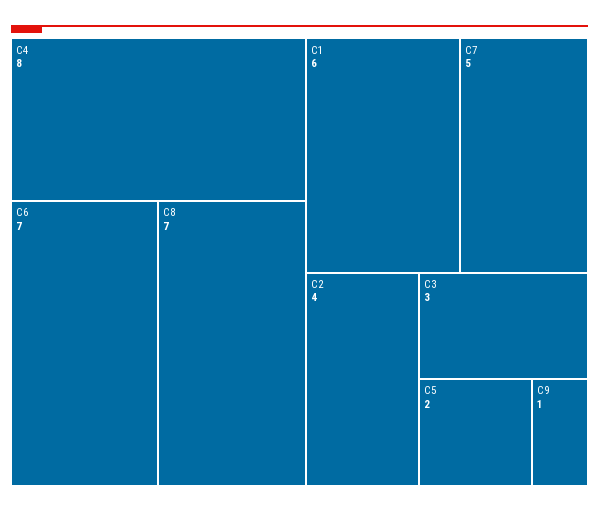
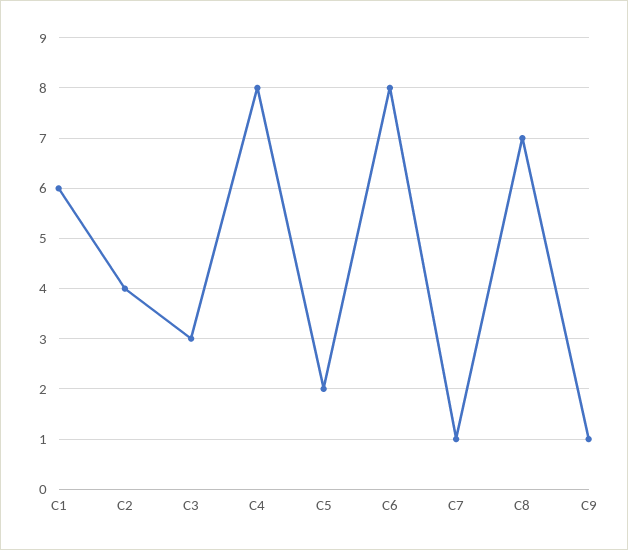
C6: 7 -> 8
C7: 5 -> 1

